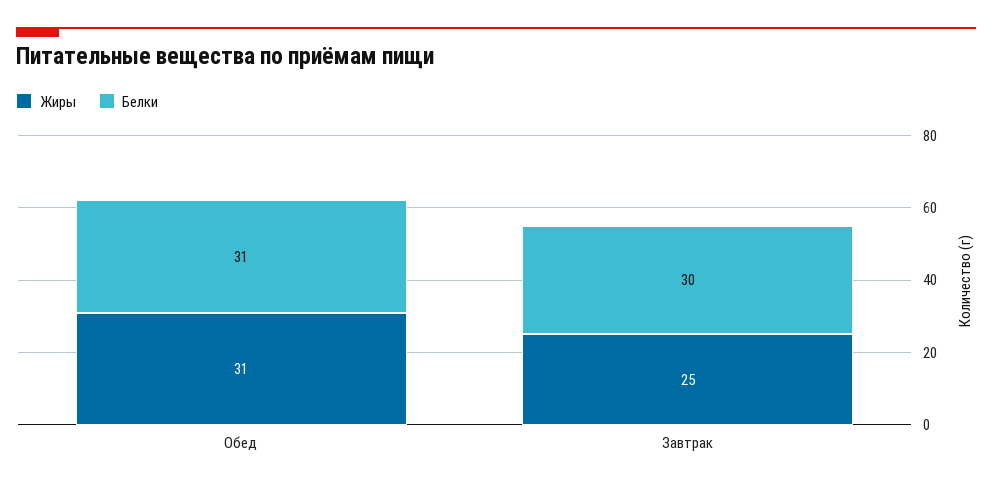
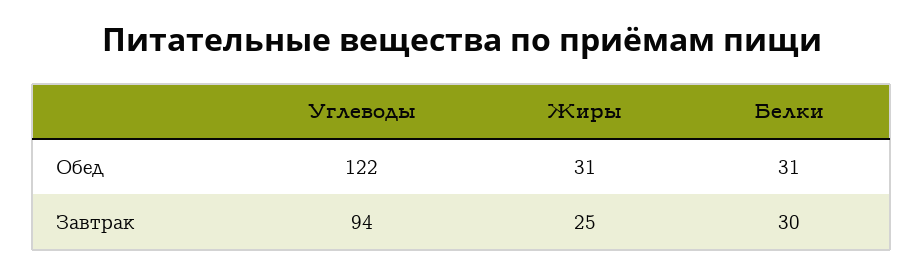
Углеводы, Обед: none -> 122
Углеводы, Завтрак: none -> 94

